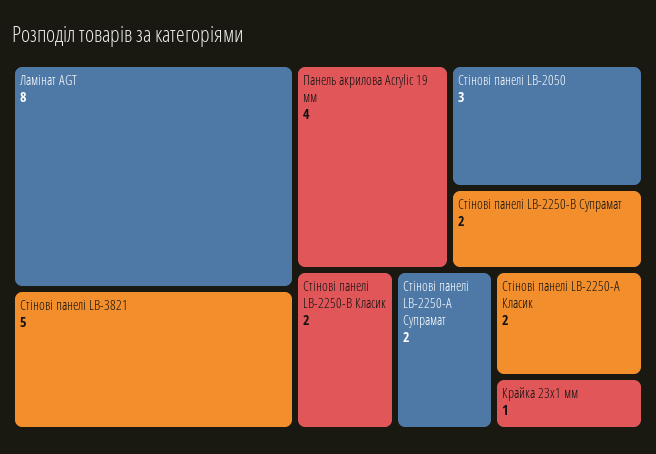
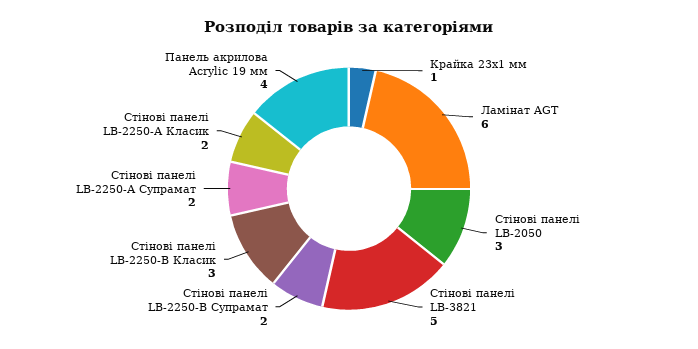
Ламінат AGT: 8 -> 6
Стінові панелі LB-2250-В Класик: 2 -> 3

